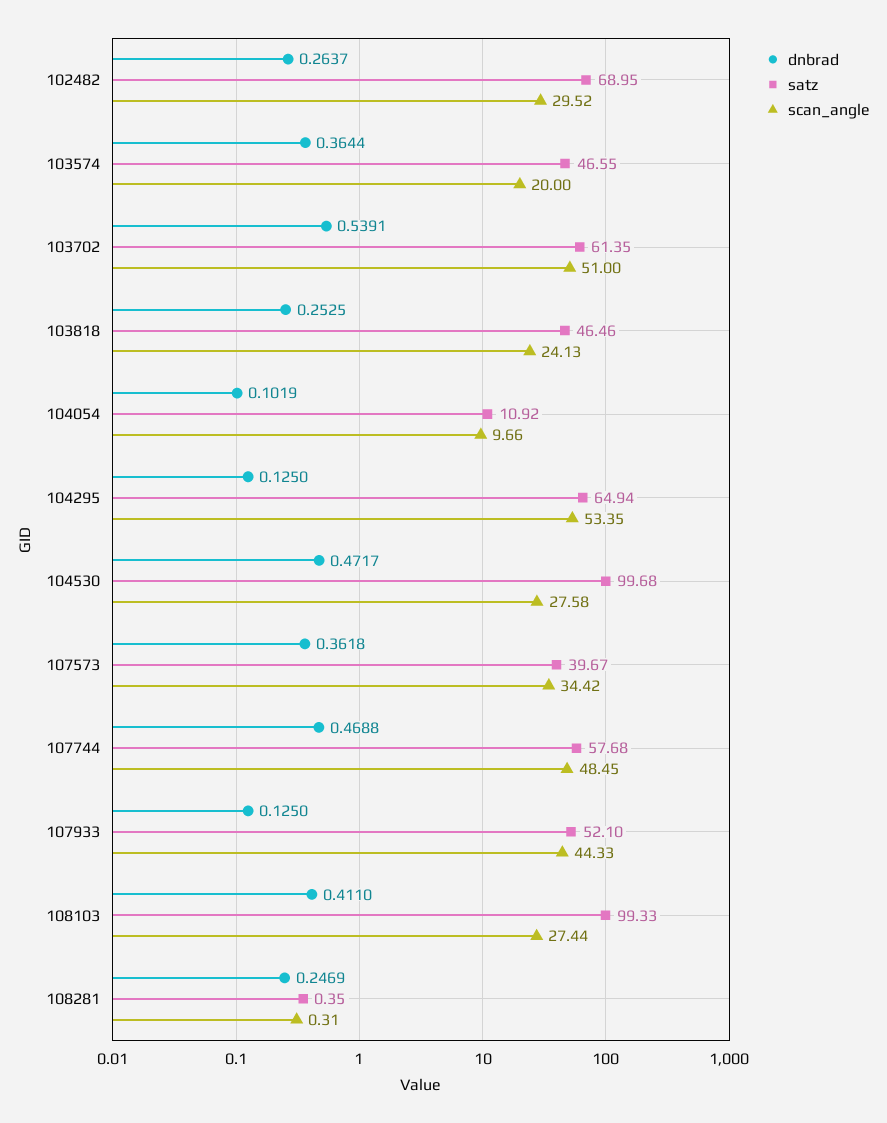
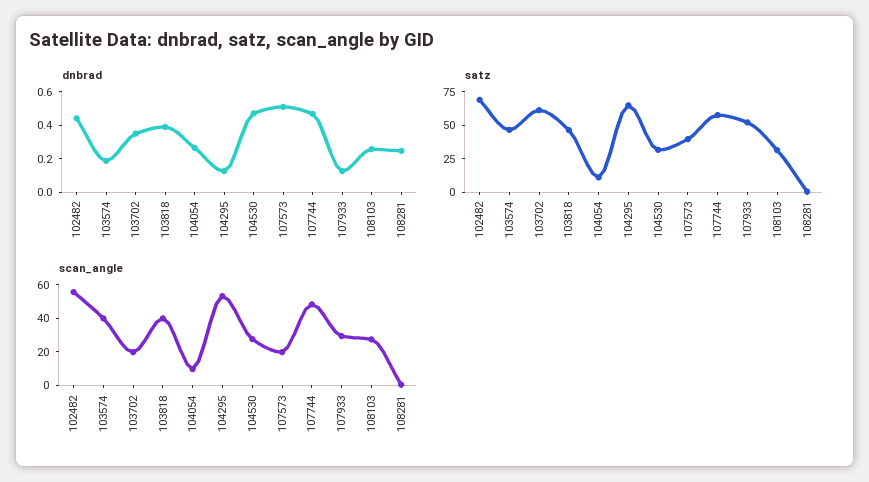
dnbrad, 102482: 0.2637 -> 0.45
scan_angle, 102482: 29.52 -> 55
dnbrad, 103574: 0.3644 -> 0.2
scan_angle, 103574: 20 -> 40
dnbrad, 103702: 0.5391 -> 0.35
scan_angle, 103702: 51 -> 20
dnbrad, 103818: 0.2525 -> 0.4
scan_angle, 103818: 24.13 -> 40
dnbrad, 104054: 0.1019 -> 0.25
satz, 104530: 99.68 -> 25
dnbrad, 107573: 0.3618 -> 0.5
scan_angle, 107573: 34.42 -> 20
scan_angle, 107933: 44.33 -> 30
dnbrad, 108103: 0.411 -> 0.25
satz, 108103: 99.33 -> 25

